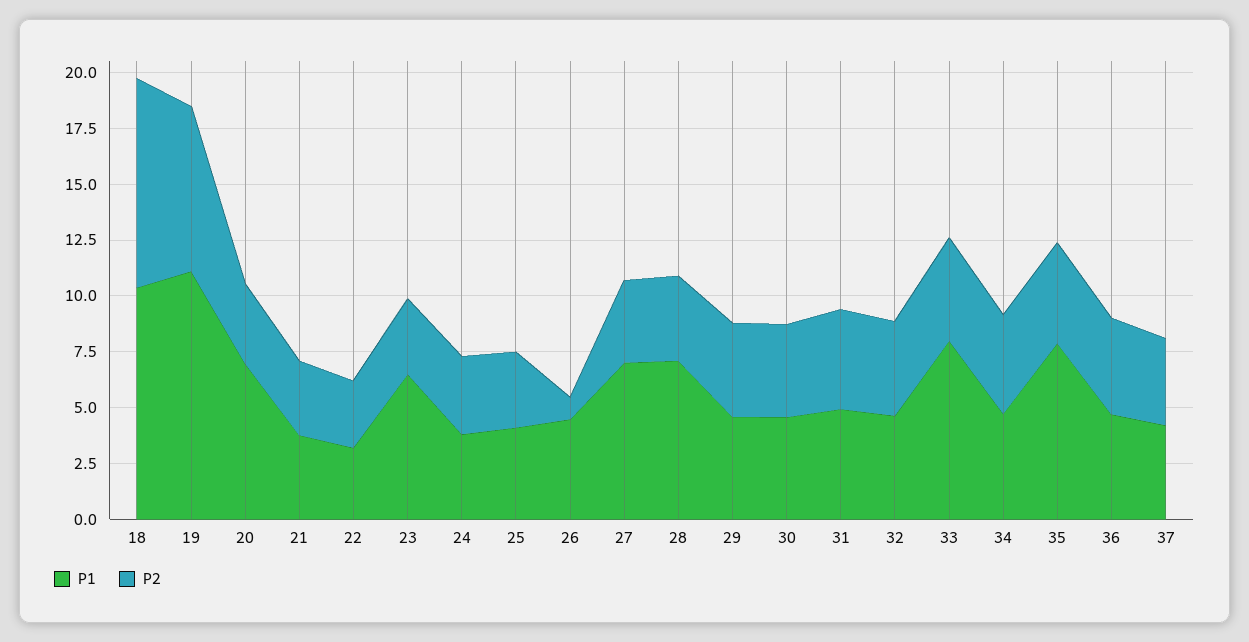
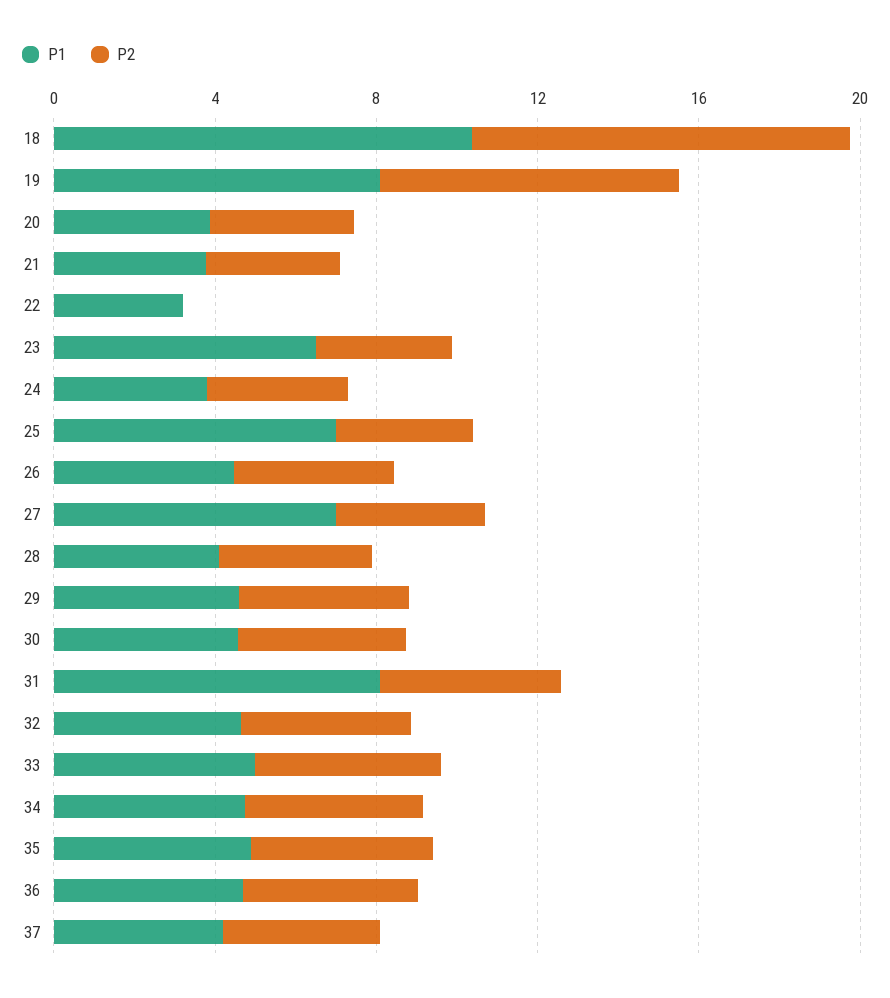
P1, 19: 11 -> 8
P1, 20: 7 -> 4
P2, 22: 3 -> 0
P1, 25: 4 -> 7
P2, 26: 1 -> 4
P1, 28: 7 -> 4
P1, 31: 5 -> 8
P1, 33: 8 -> 5
P1, 35: 8 -> 5

